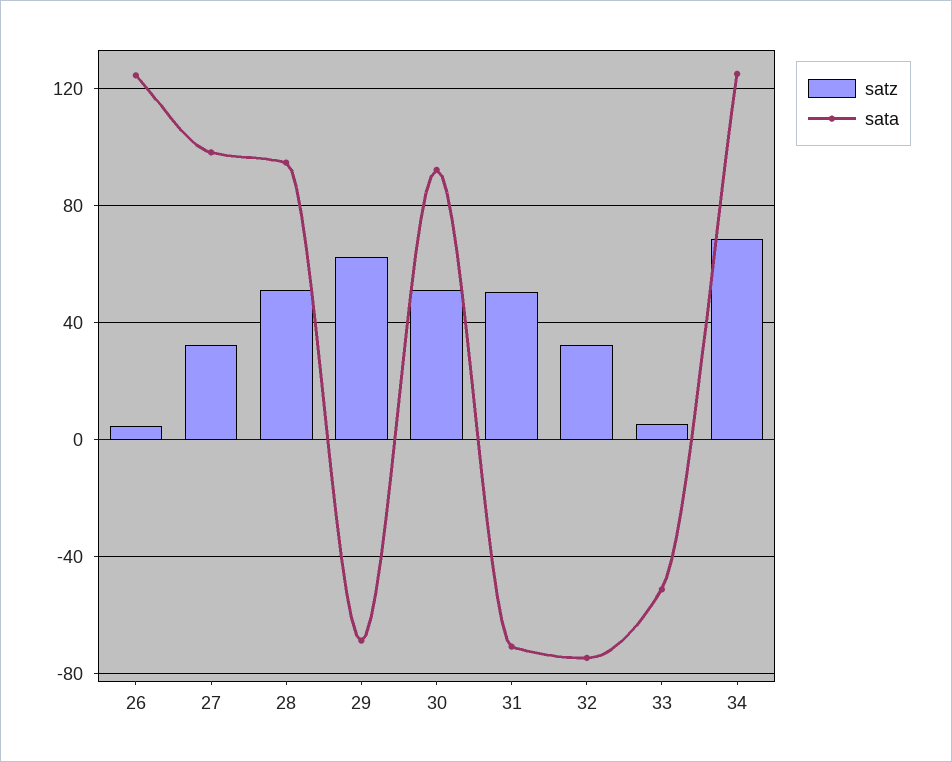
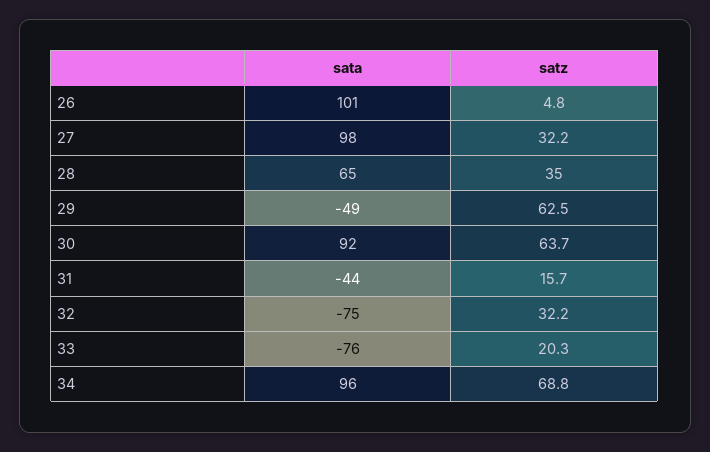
sata, 26: 125 -> 101
satz, 28: 50 -> 35
sata, 28: 95 -> 65
sata, 29: -70 -> -49
satz, 30: 50 -> 63.7
satz, 31: 50 -> 15.7
sata, 31: -70 -> -44
satz, 33: 5 -> 20.3
sata, 33: -50 -> -76
sata, 34: 125 -> 96

